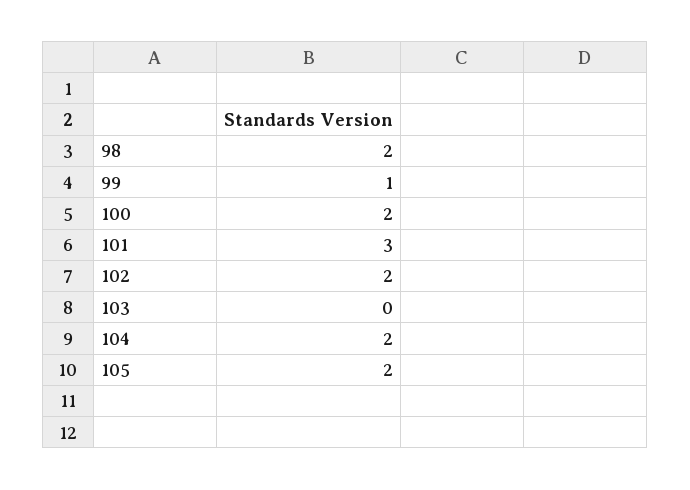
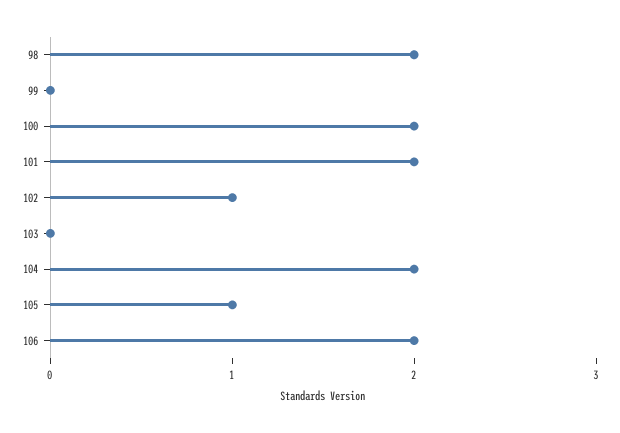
99: 1 -> 0
101: 3 -> 2
102: 2 -> 1
105: 2 -> 1
106: none -> 2

